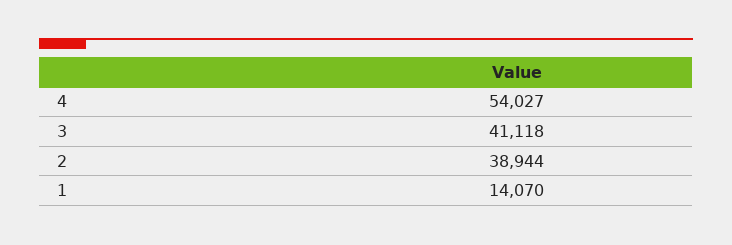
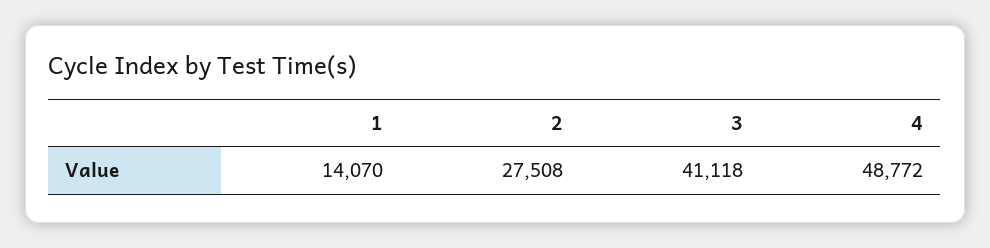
4: 54027 -> 48772
2: 38944 -> 27508

